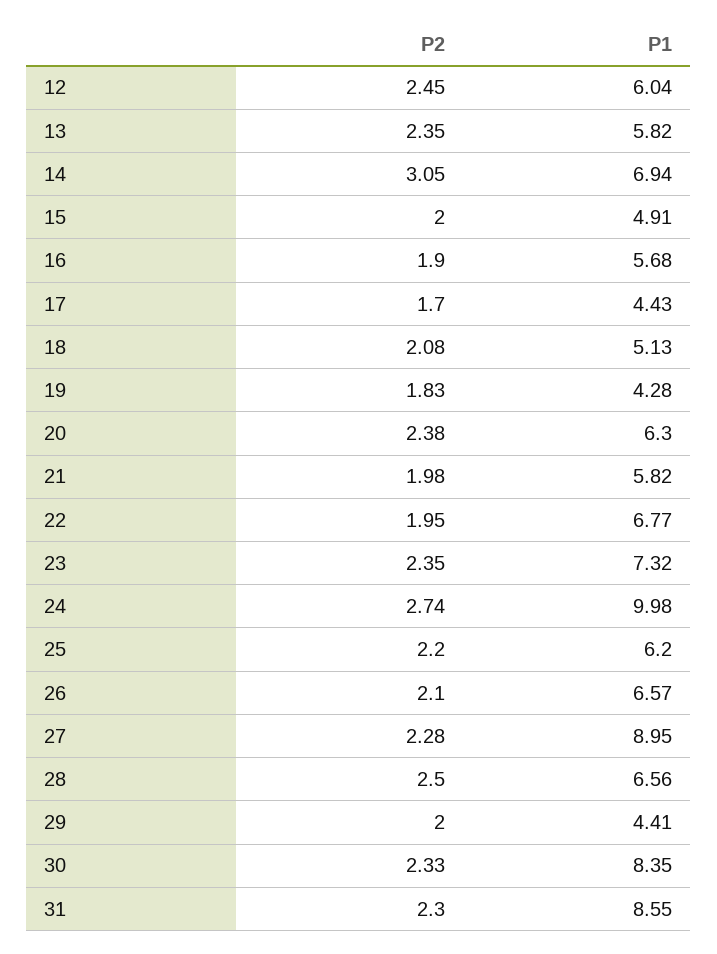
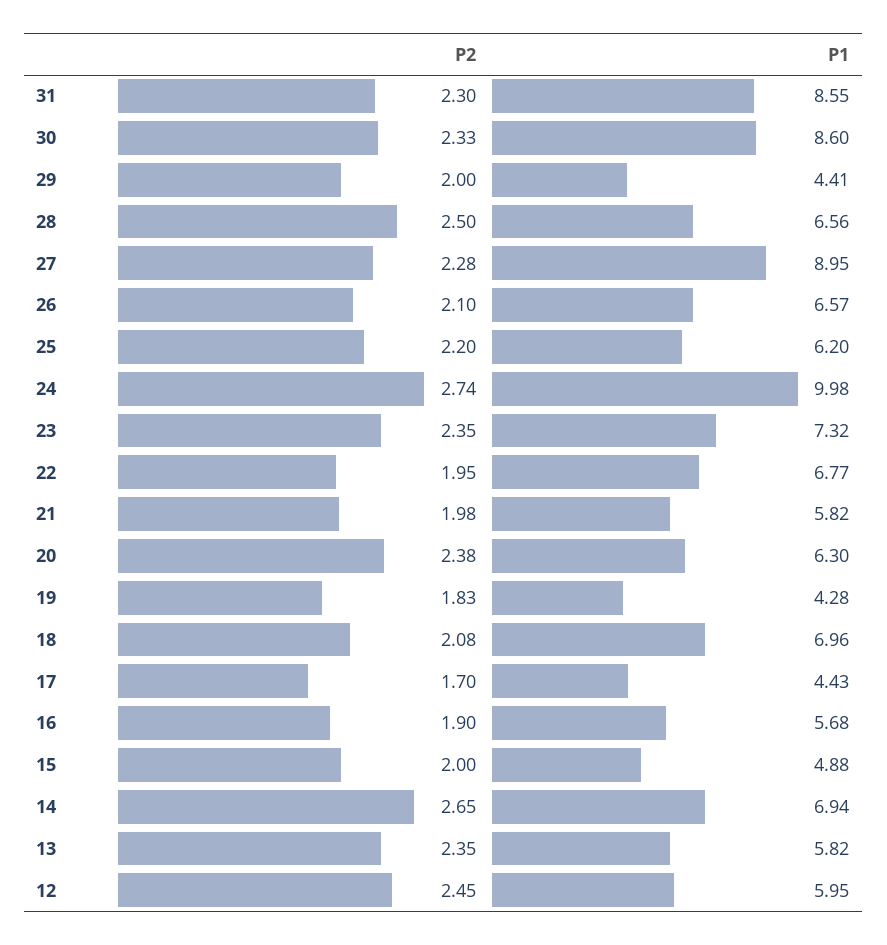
P1, 12: 6.04 -> 5.95
P2, 14: 3.05 -> 2.65
P1, 15: 4.91 -> 4.88
P1, 18: 5.13 -> 6.96
P1, 30: 8.35 -> 8.6

